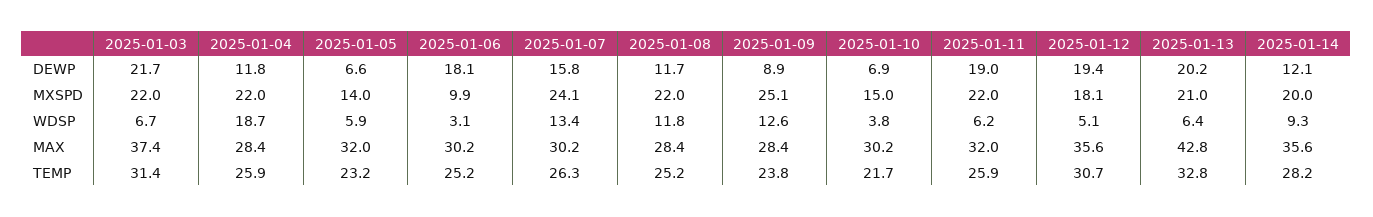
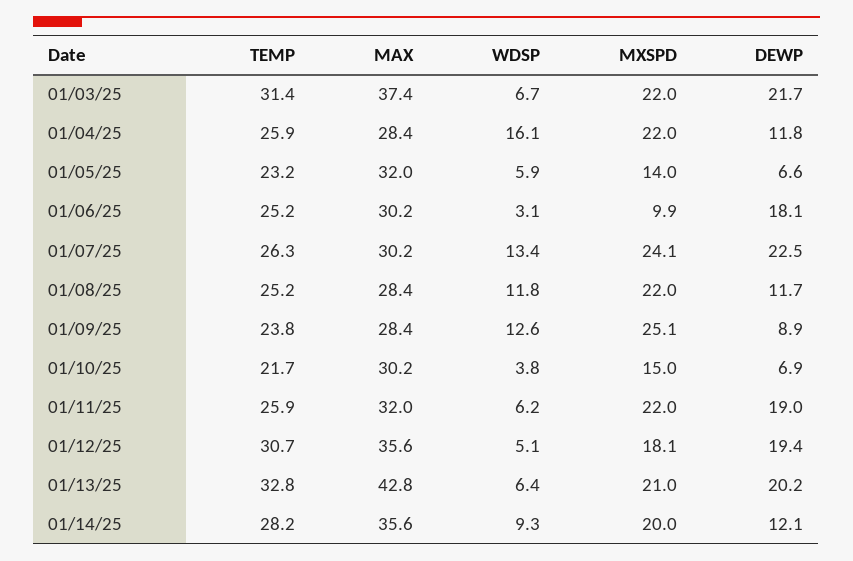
2025-01-07, DEWP: 15.8 -> 22.5
2025-01-04, WDSP: 18.7 -> 16.1

